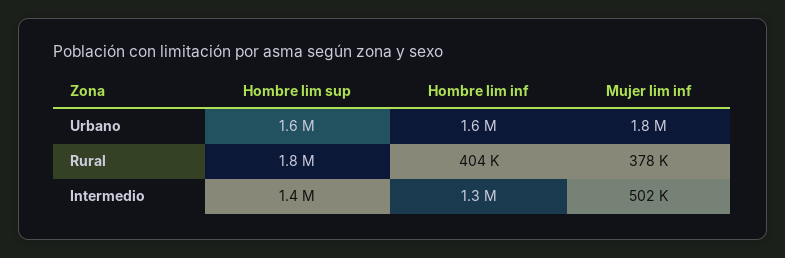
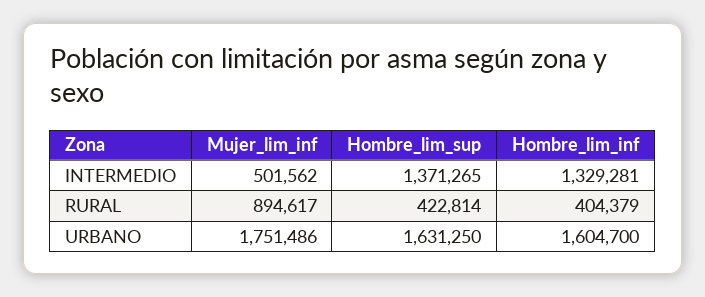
Hombre lim sup, Rural: 1800000 -> 422814
Mujer lim inf, Rural: 378000 -> 894617

